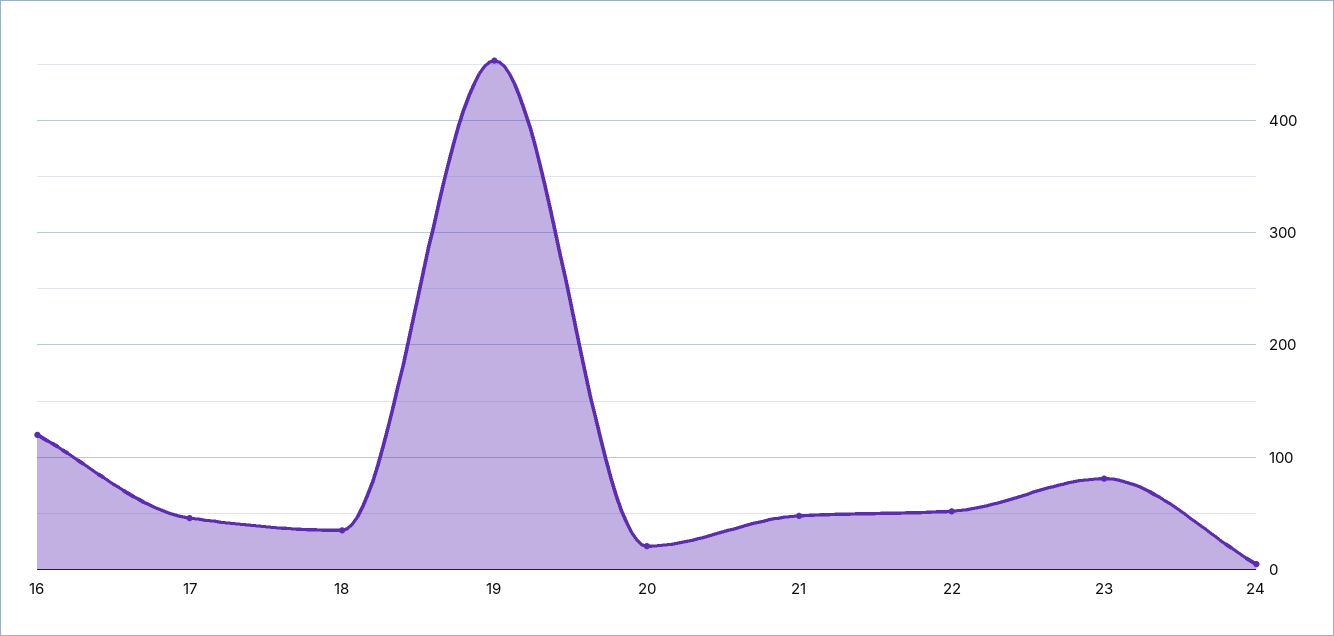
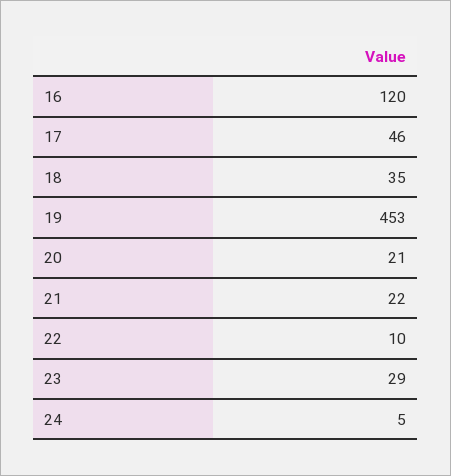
21: 50 -> 22
22: 50 -> 10
23: 80 -> 29

